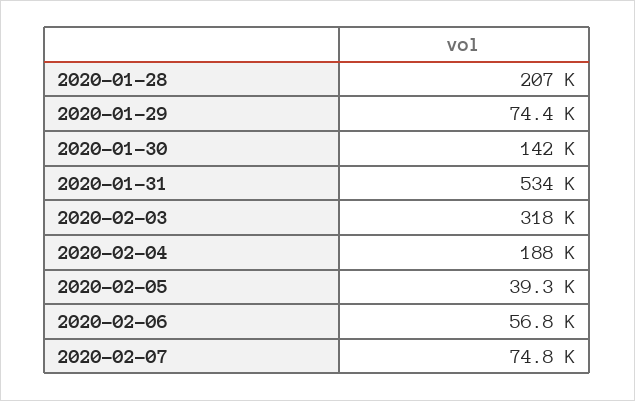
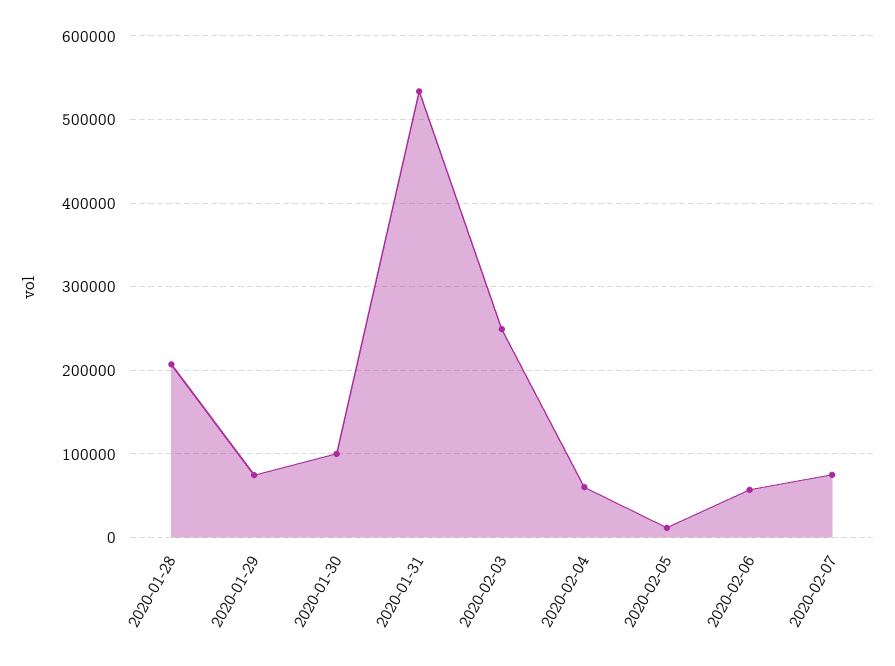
2020-01-30: 142000 -> 100000
2020-02-03: 318000 -> 250000
2020-02-04: 188000 -> 60000
2020-02-05: 39300 -> 10000

